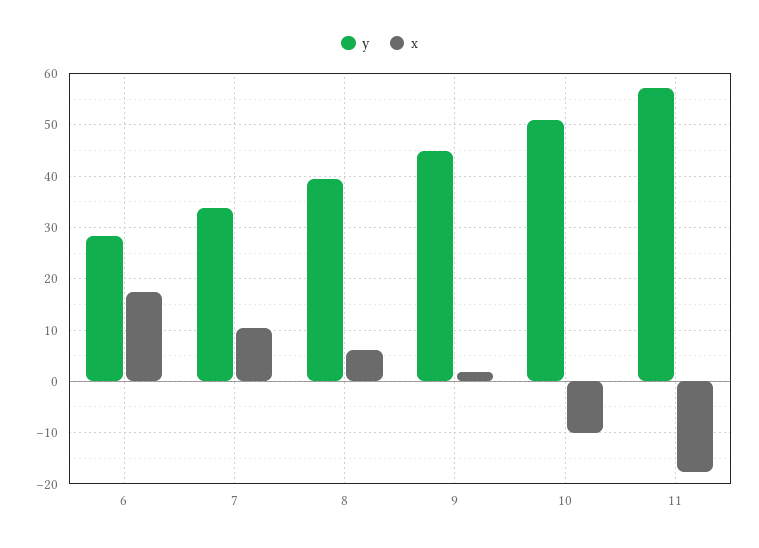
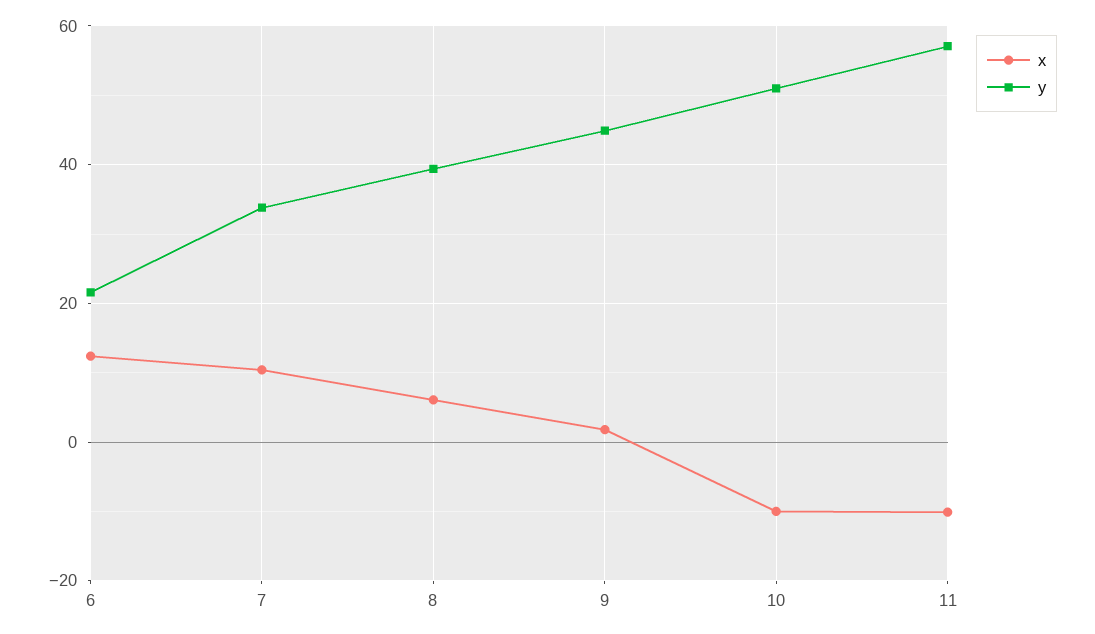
y, 6: 28 -> 22
x, 6: 18 -> 12
x, 11: -18 -> -10

